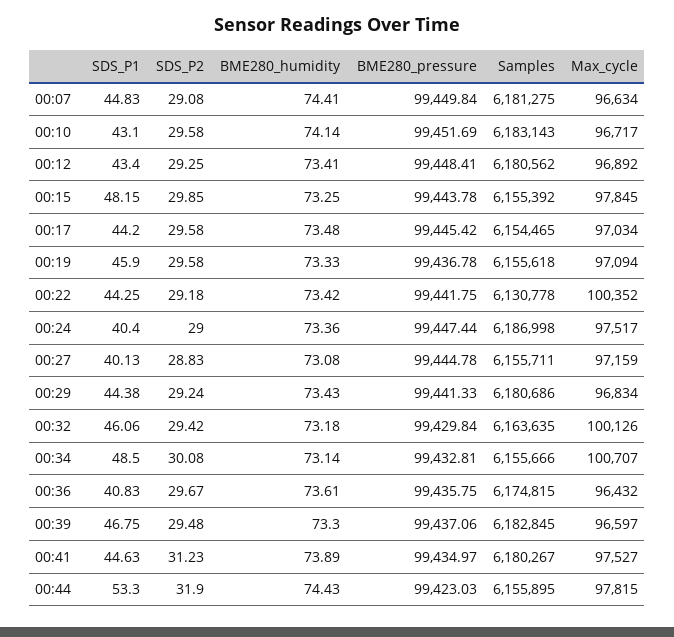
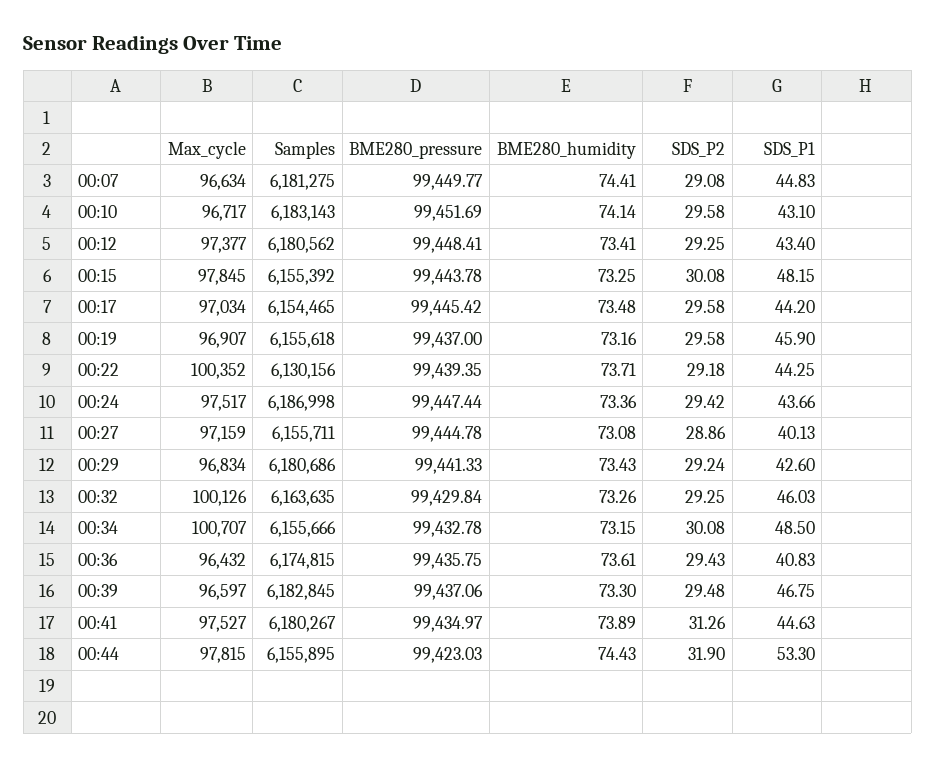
BME280_pressure, 00:07: 99449.84 -> 99449.77
Max_cycle, 00:12: 96892 -> 97377
SDS_P2, 00:15: 29.85 -> 30.08
BME280_humidity, 00:19: 73.33 -> 73.16
BME280_pressure, 00:19: 99436.78 -> 99437
Max_cycle, 00:19: 97094 -> 96907
BME280_humidity, 00:22: 73.42 -> 73.71
BME280_pressure, 00:22: 99441.75 -> 99439.35
Samples, 00:22: 6130778 -> 6130156
SDS_P1, 00:24: 40.4 -> 43.66
SDS_P2, 00:24: 29 -> 29.42
SDS_P2, 00:27: 28.83 -> 28.86
SDS_P1, 00:29: 44.38 -> 42.6
SDS_P1, 00:32: 46.06 -> 46.03
SDS_P2, 00:32: 29.42 -> 29.25
BME280_humidity, 00:32: 73.18 -> 73.26
BME280_humidity, 00:34: 73.14 -> 73.15
BME280_pressure, 00:34: 99432.81 -> 99432.78
SDS_P2, 00:36: 29.67 -> 29.43
SDS_P2, 00:41: 31.23 -> 31.26

